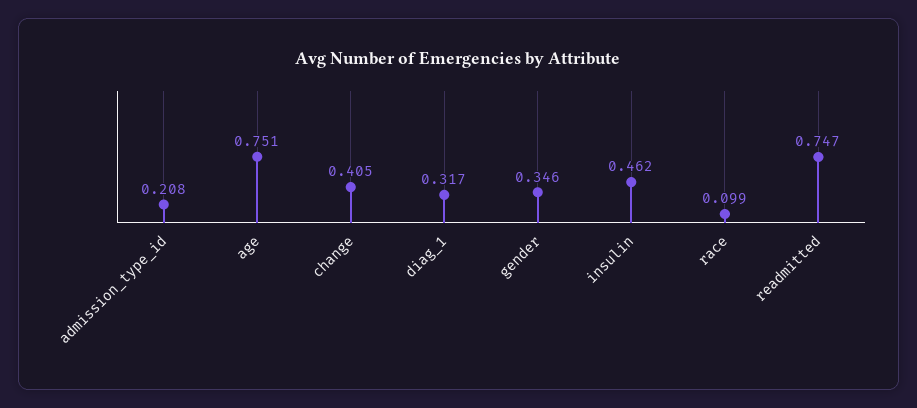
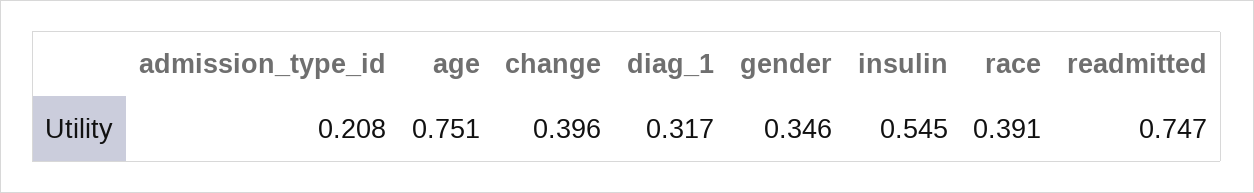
change: 0.405 -> 0.396
insulin: 0.462 -> 0.545
race: 0.099 -> 0.391

